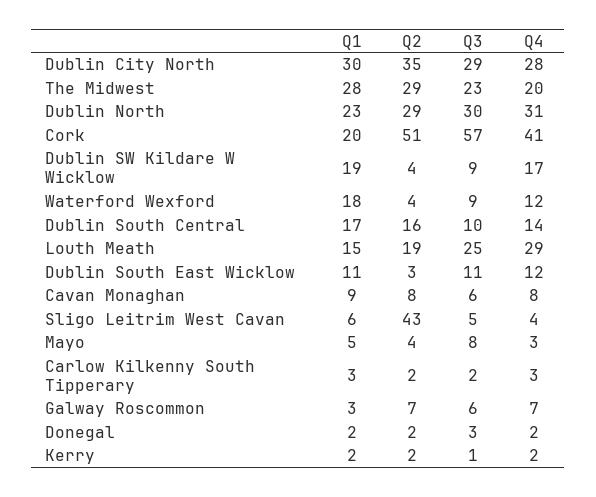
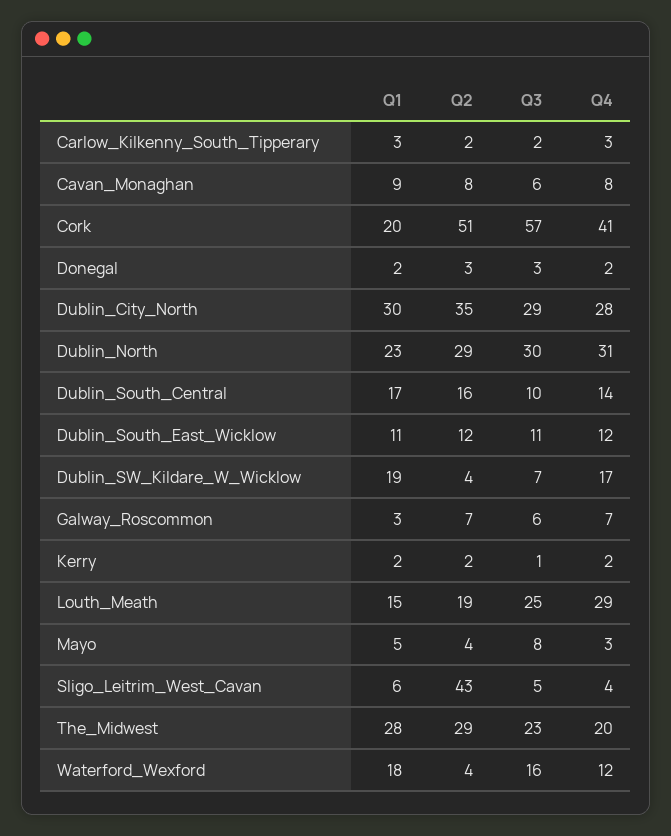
Q3, Dublin SW Kildare W Wicklow: 9 -> 7
Q3, Waterford Wexford: 9 -> 16
Q2, Dublin South East Wicklow: 3 -> 12
Q2, Donegal: 2 -> 3

